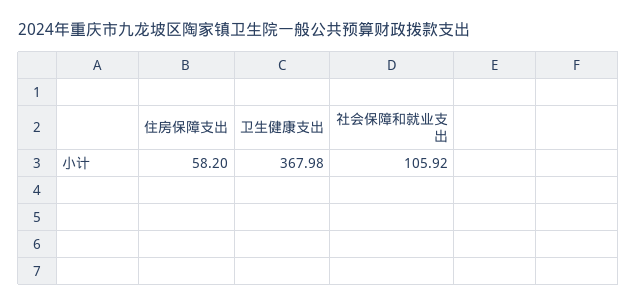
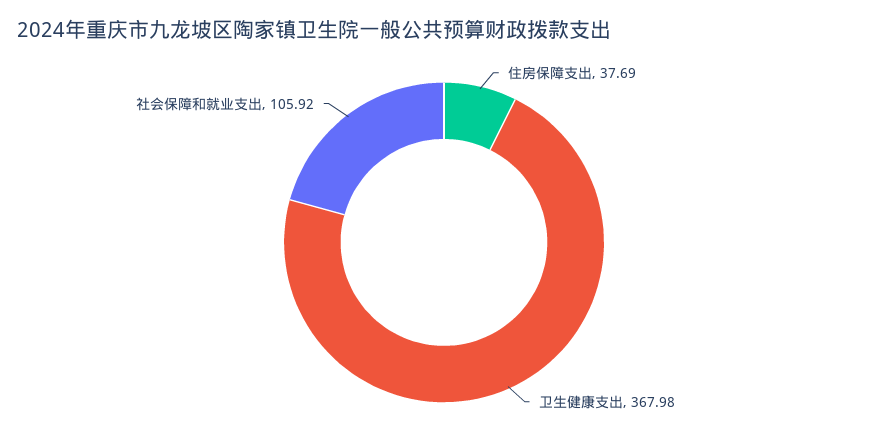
住房保障支出: 58.2 -> 37.69

